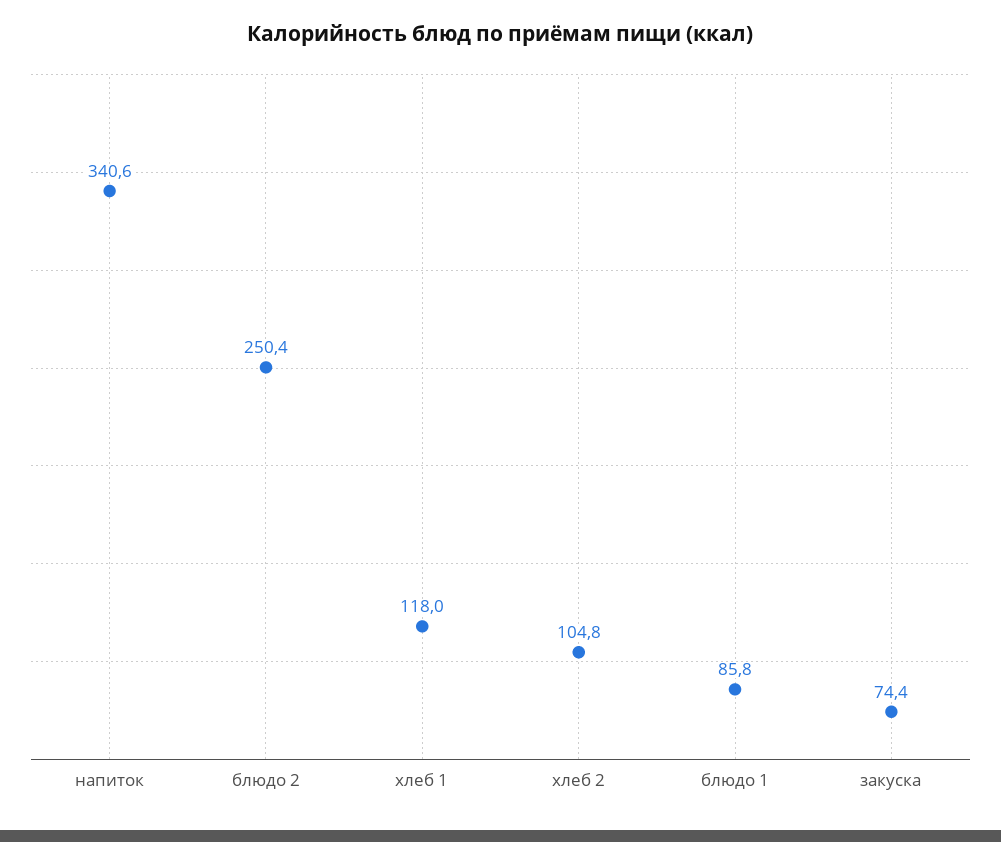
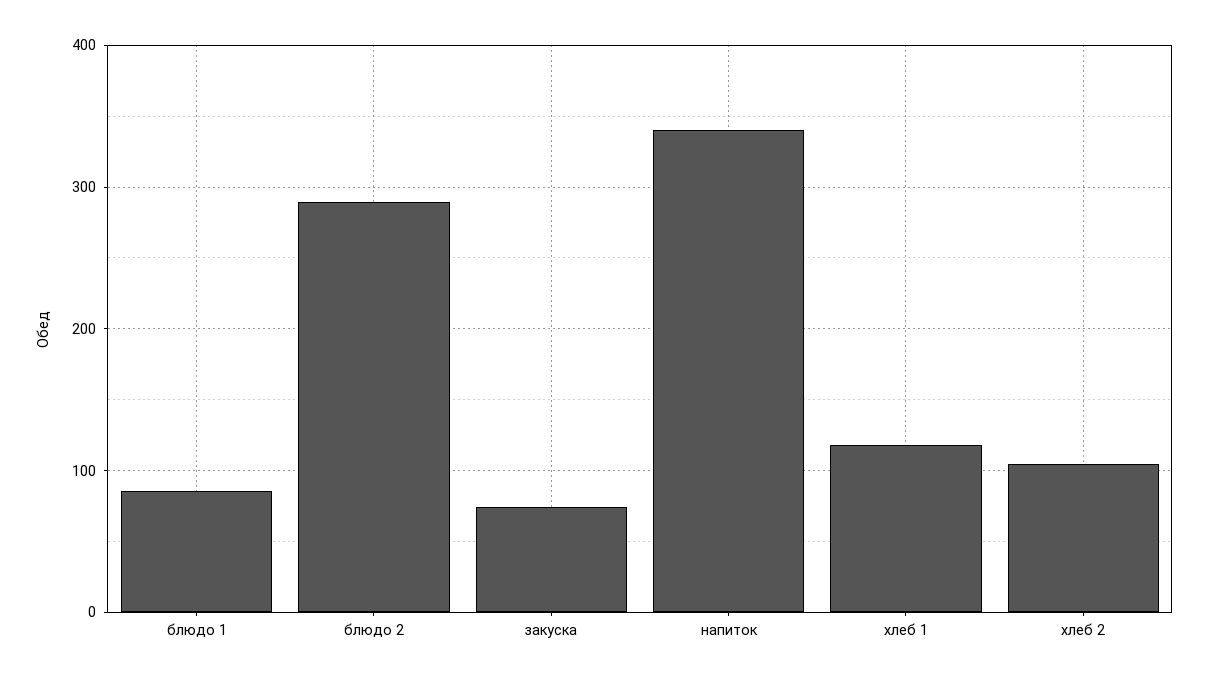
блюдо 2: 250.4 -> 290

